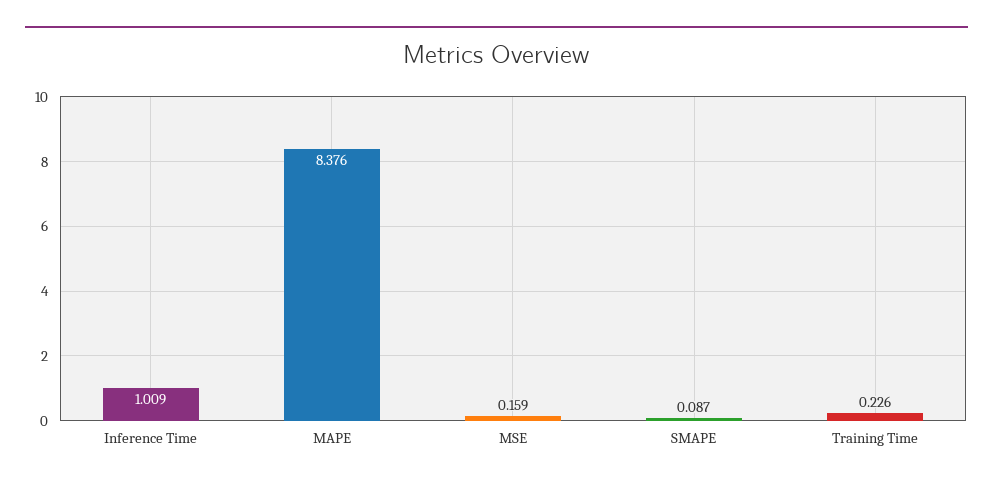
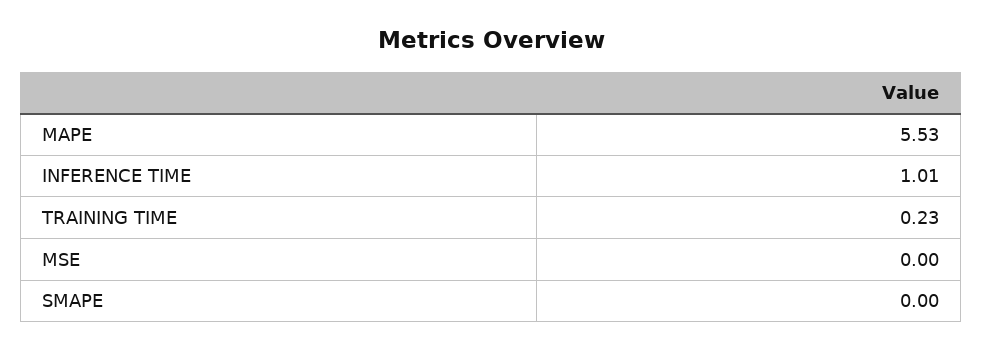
MAPE: 8.376 -> 5.53
MSE: 0.159 -> 0
SMAPE: 0.087 -> 0

